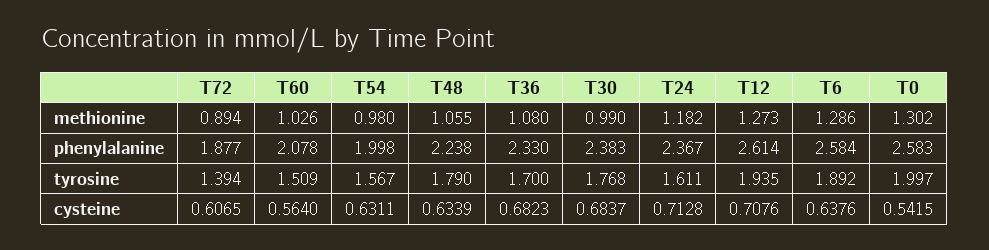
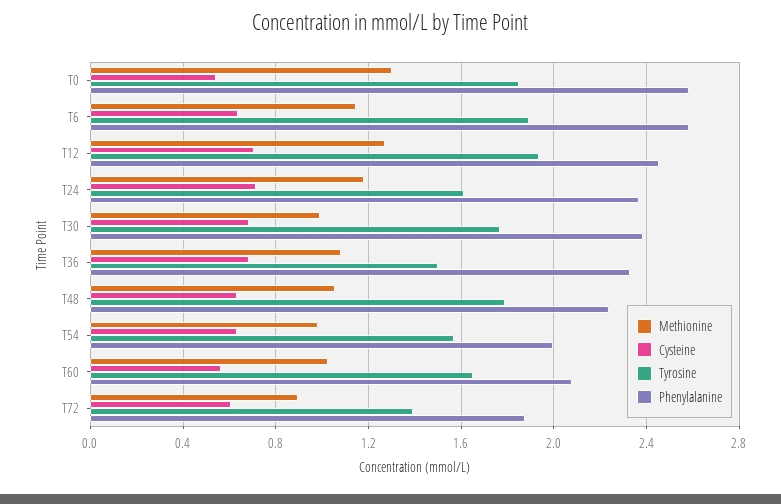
methionine, T6: 1.286 -> 1.15
phenylalanine, T12: 2.614 -> 2.45
tyrosine, T60: 1.509 -> 1.65
tyrosine, T36: 1.7 -> 1.5
tyrosine, T0: 1.997 -> 1.85

